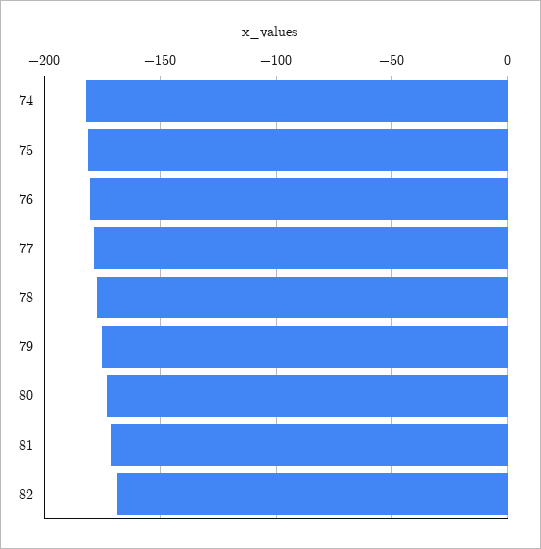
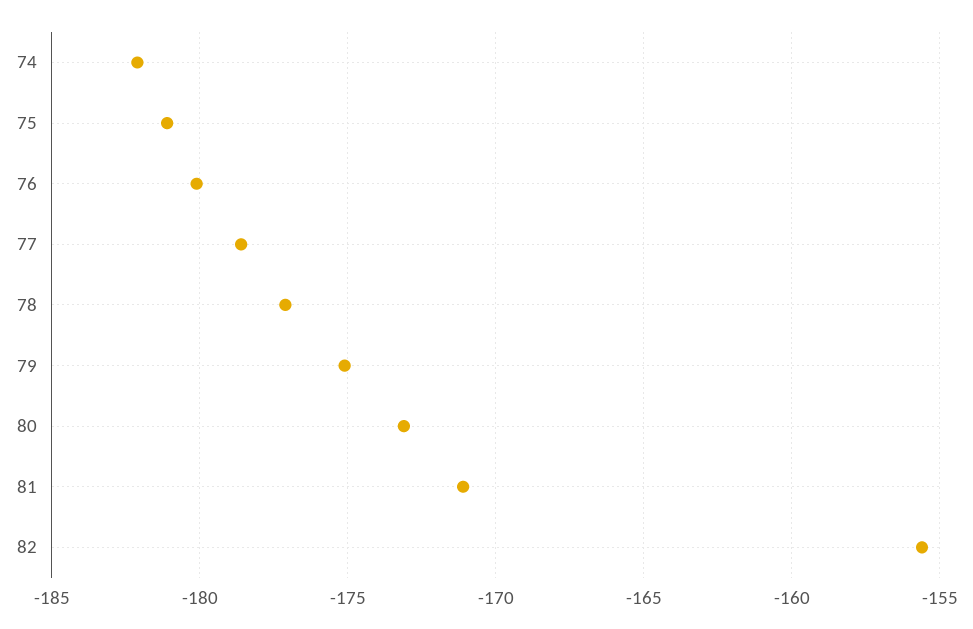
82: -170 -> -155.5

